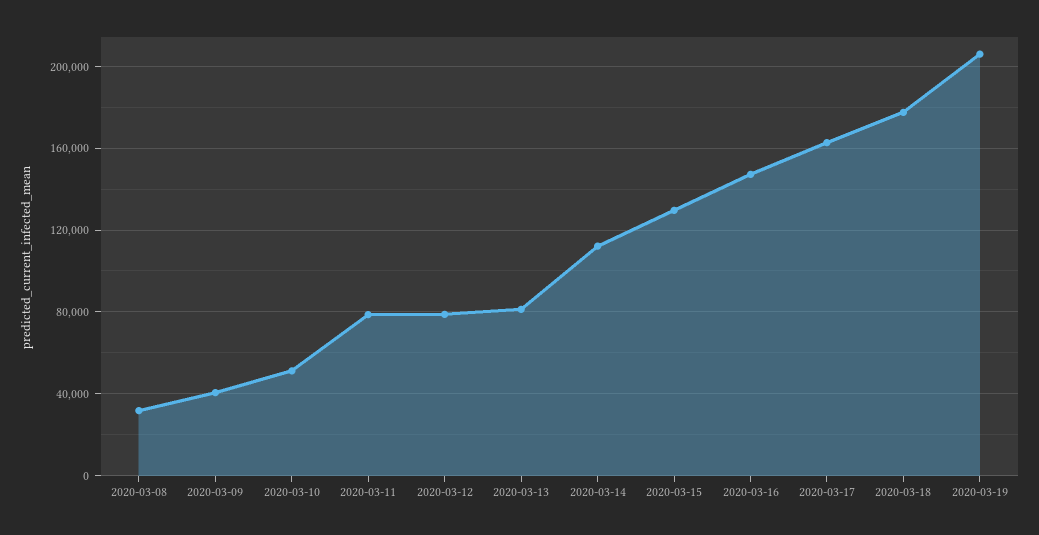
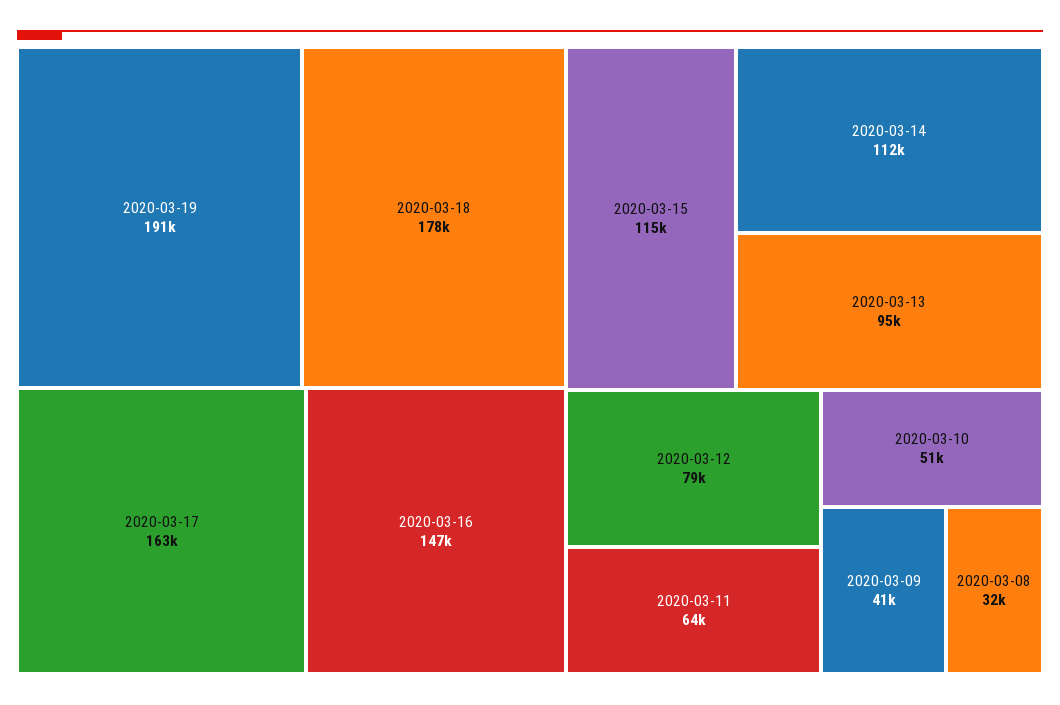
2020-03-11: 80000 -> 64000
2020-03-13: 80000 -> 95000
2020-03-15: 130000 -> 115000
2020-03-19: 205000 -> 191000

